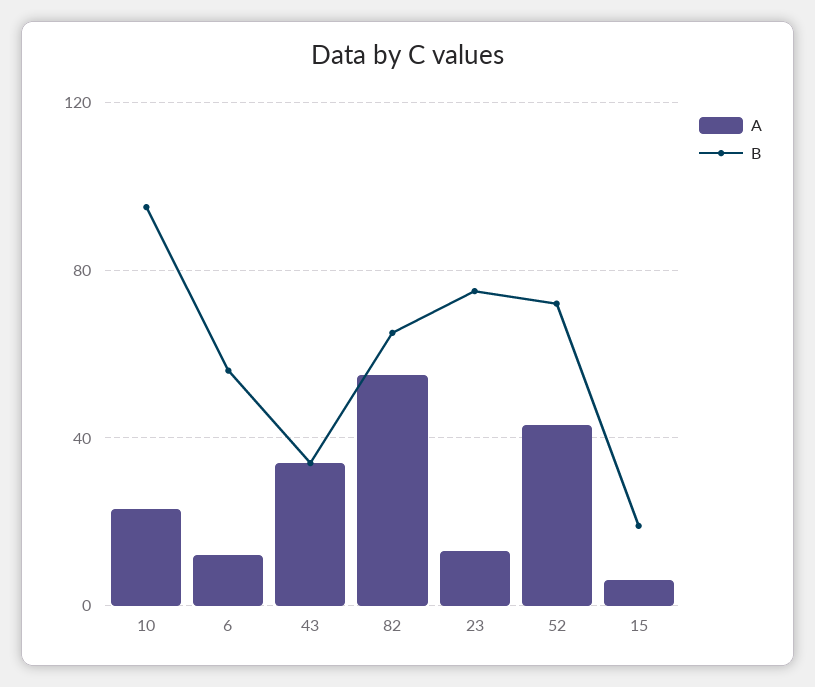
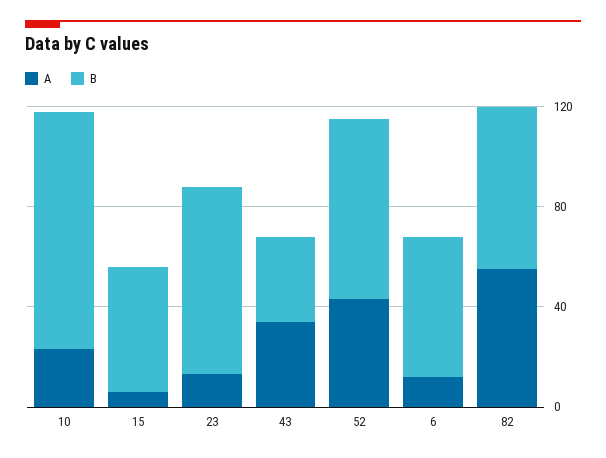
B, 15: 20 -> 50

